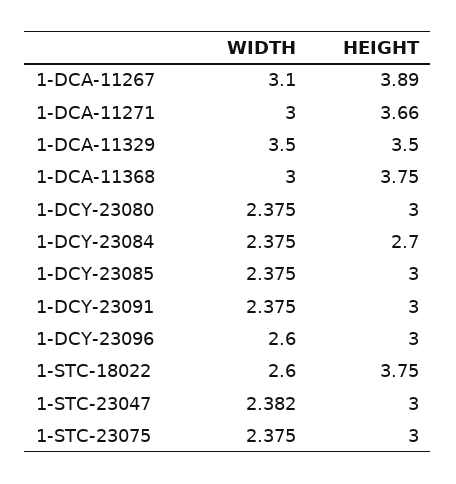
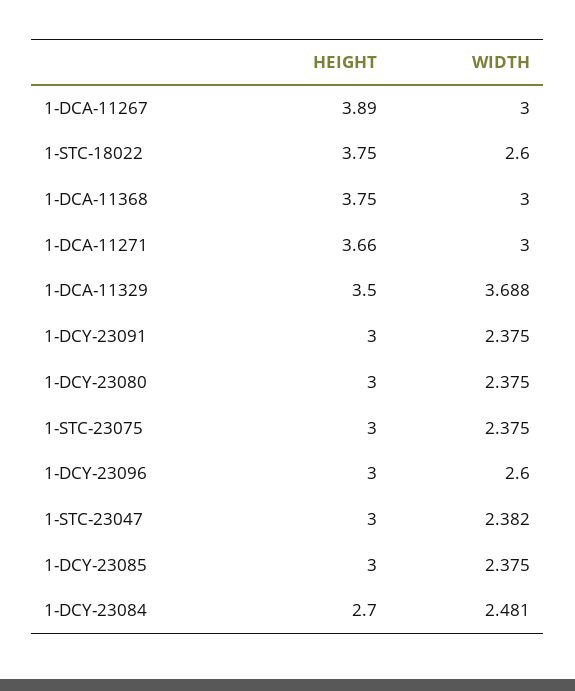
WIDTH, 1-DCA-11267: 3.1 -> 3
WIDTH, 1-DCA-11329: 3.5 -> 3.688
WIDTH, 1-DCY-23084: 2.375 -> 2.481

